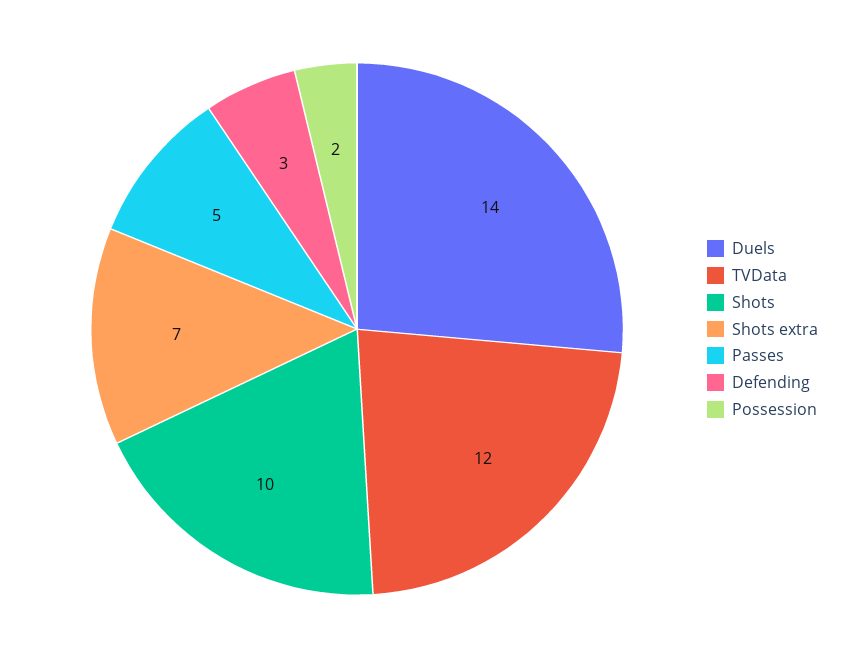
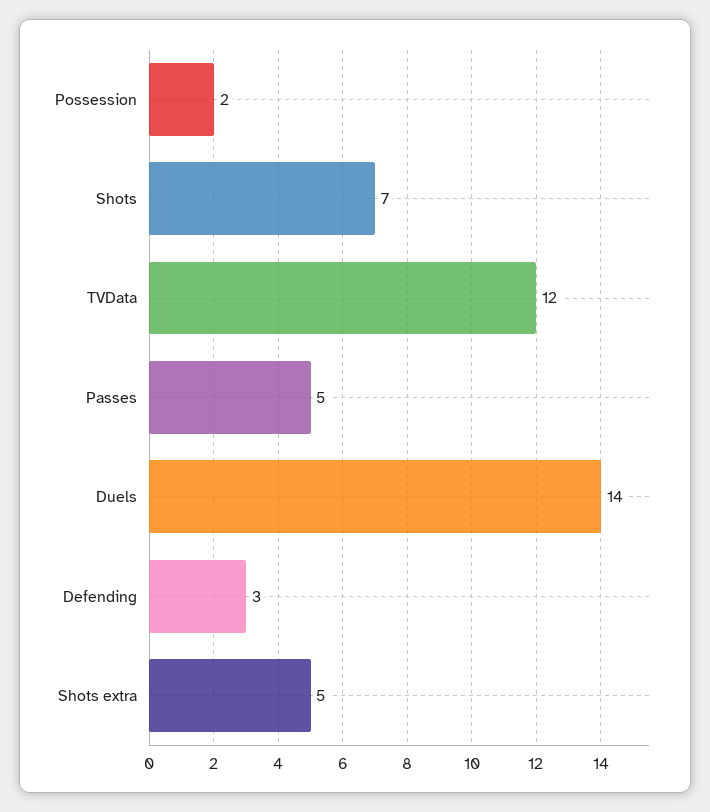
Shots: 10 -> 7
Shots extra: 7 -> 5

